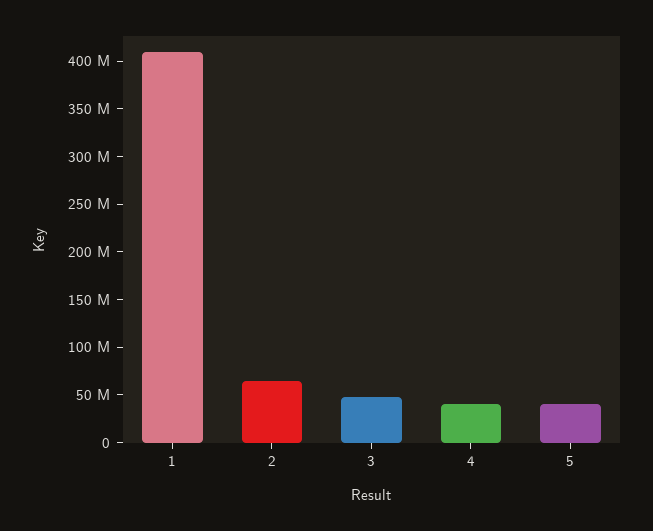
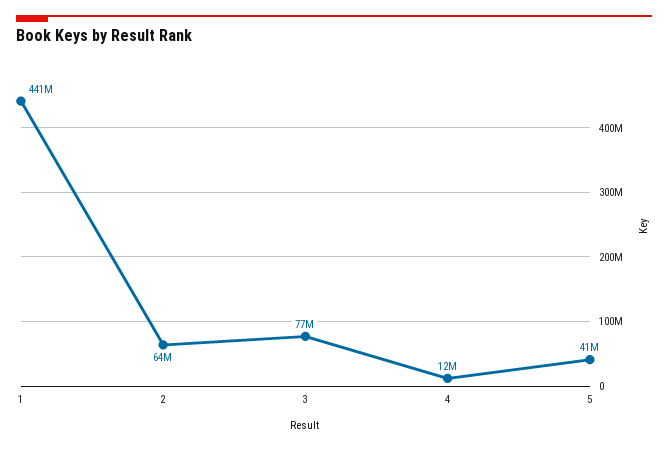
1: 410000000 -> 441000000
3: 50000000 -> 77000000
4: 40000000 -> 12000000

